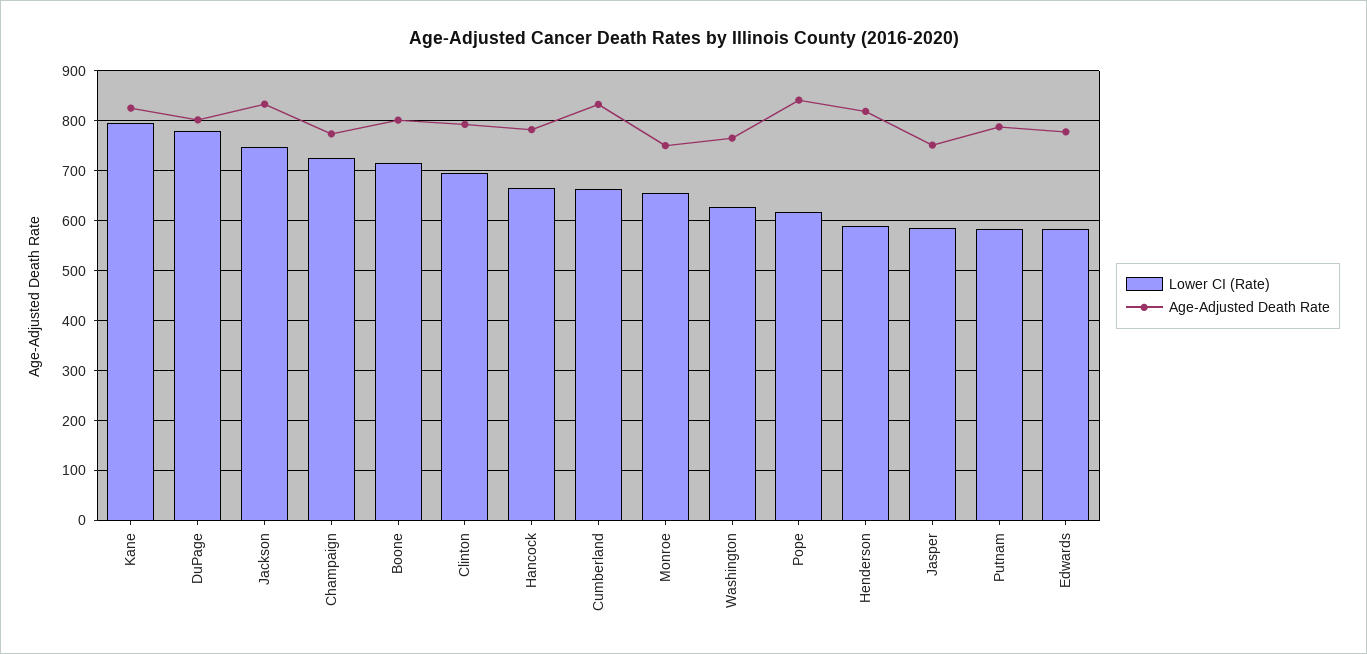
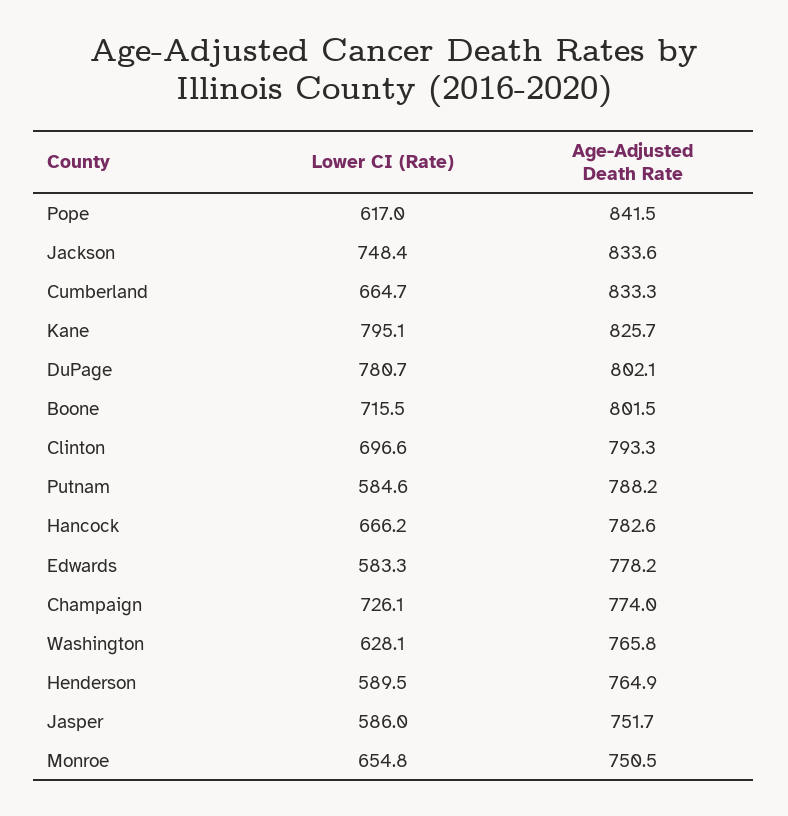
Age-Adjusted Death Rate, Henderson: 820 -> 764.9

